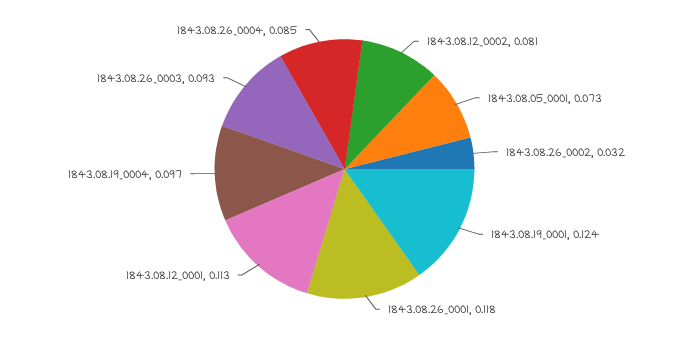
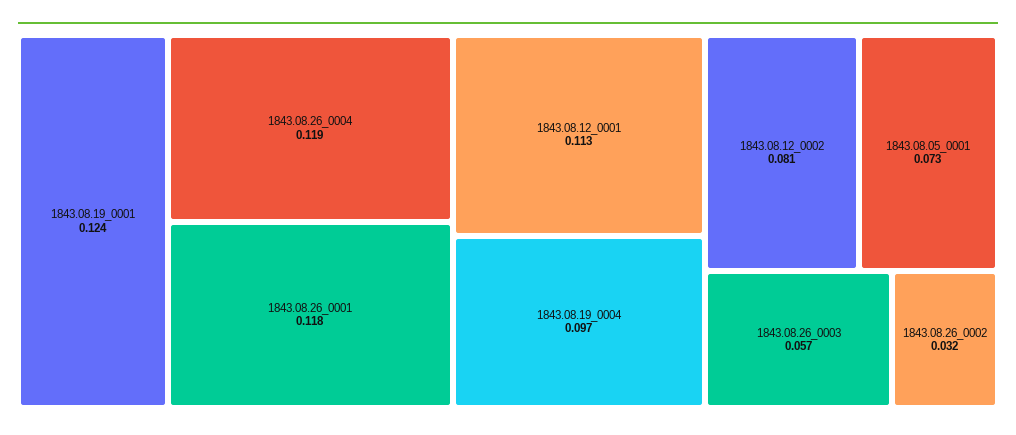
1843.08.26_0003: 0.093 -> 0.057
1843.08.26_0004: 0.085 -> 0.119

